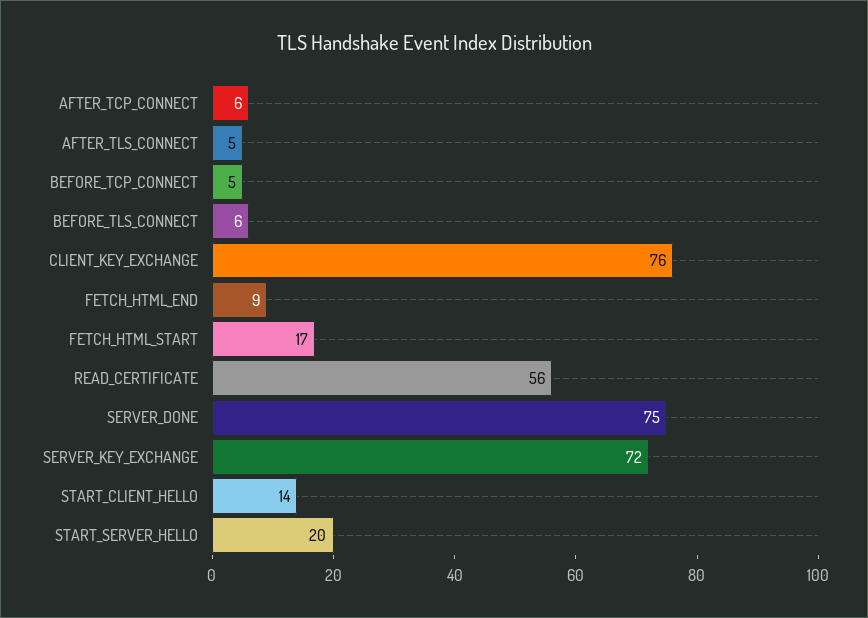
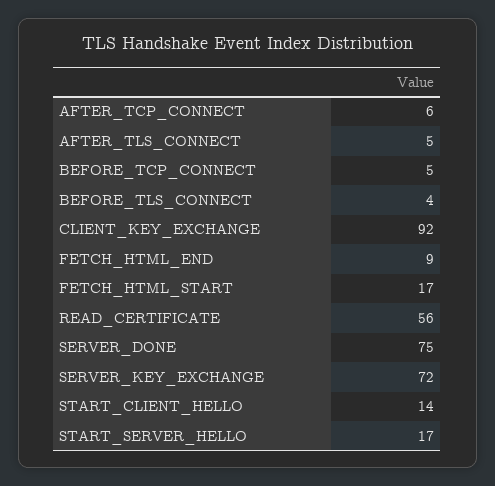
BEFORE_TLS_CONNECT: 6 -> 4
CLIENT_KEY_EXCHANGE: 76 -> 92
START_SERVER_HELLO: 20 -> 17

